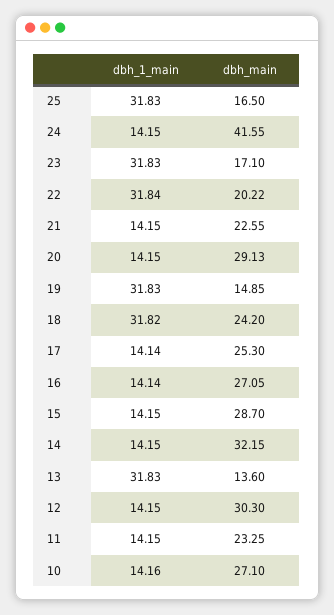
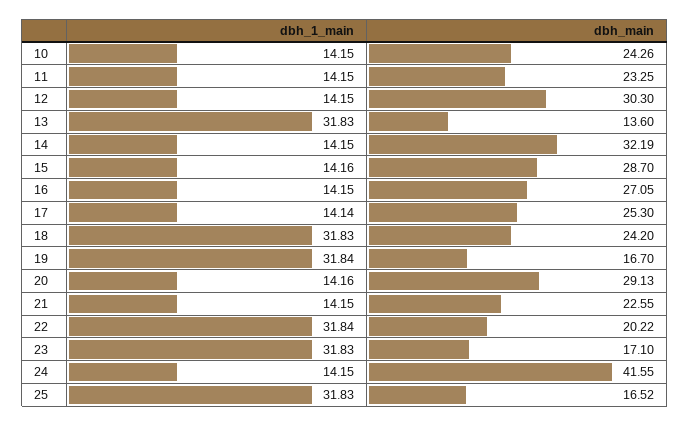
dbh_main, 25: 16.5 -> 16.52
dbh_1_main, 20: 14.15 -> 14.16
dbh_1_main, 19: 31.83 -> 31.84
dbh_main, 19: 14.85 -> 16.7
dbh_1_main, 18: 31.82 -> 31.83
dbh_1_main, 16: 14.14 -> 14.15
dbh_1_main, 15: 14.15 -> 14.16
dbh_main, 14: 32.15 -> 32.19
dbh_1_main, 10: 14.16 -> 14.15
dbh_main, 10: 27.1 -> 24.26

